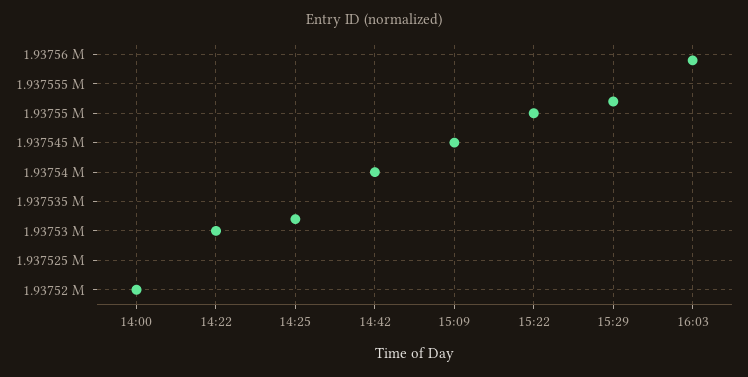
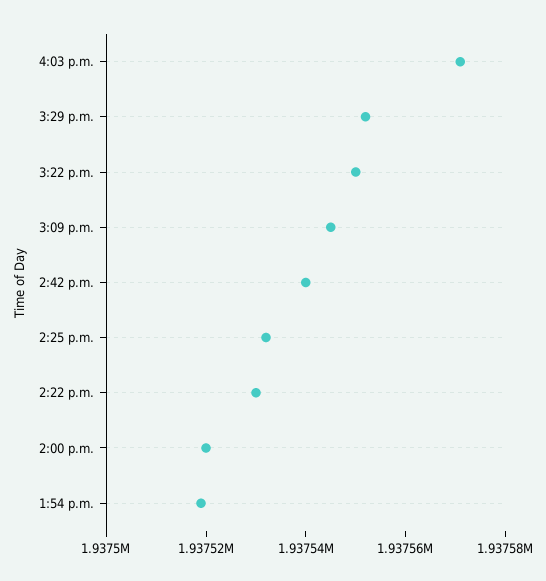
16:03: 1937560 -> 1937570
1:54 p.m.: none -> 1937520

